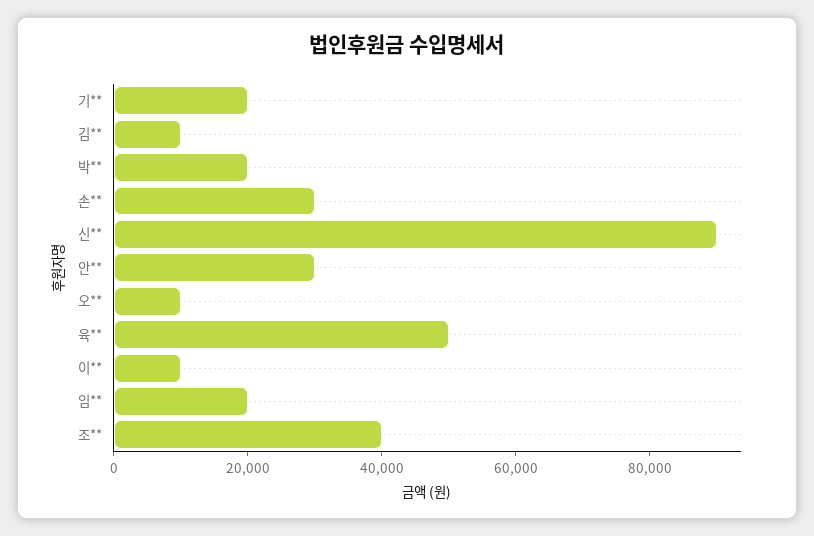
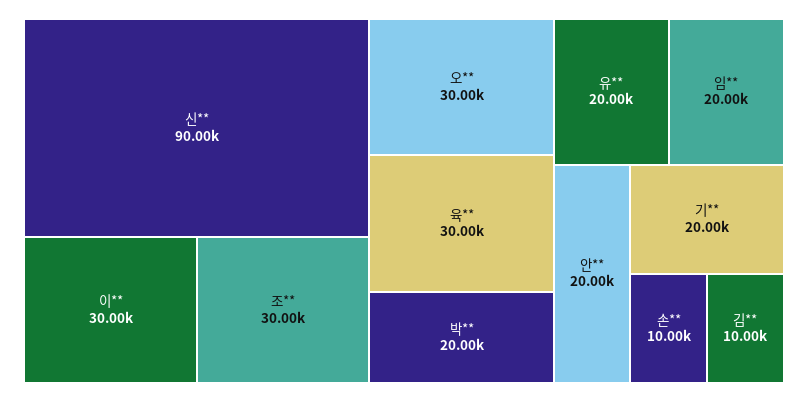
손**: 30000 -> 10000
안**: 30000 -> 20000
오**: 10000 -> 30000
육**: 50000 -> 30000
이**: 10000 -> 30000
조**: 40000 -> 30000
유**: none -> 20000

